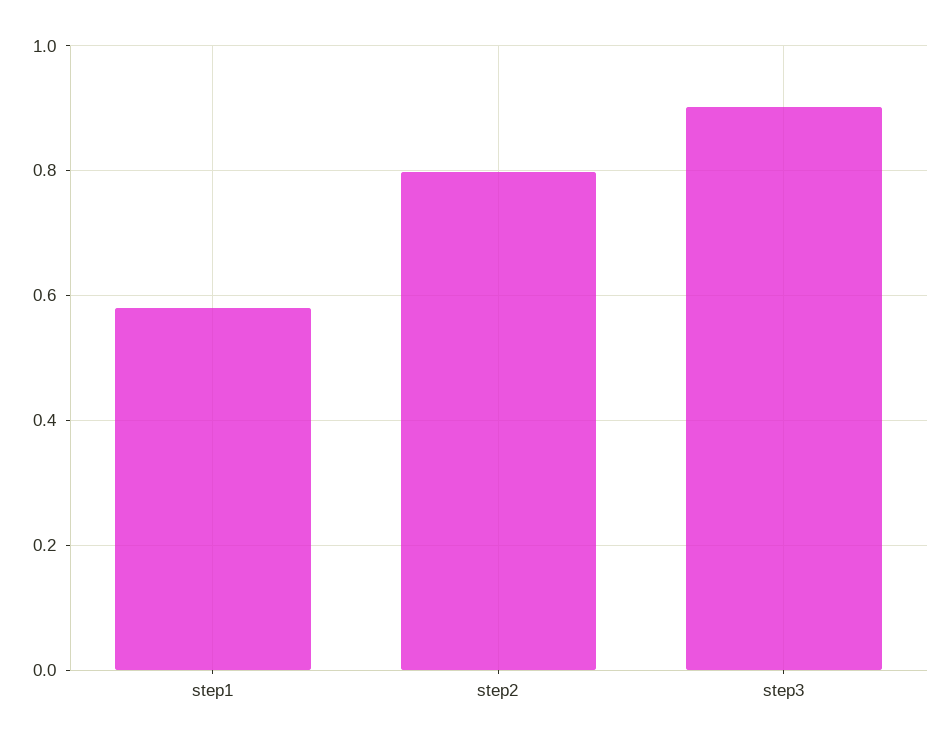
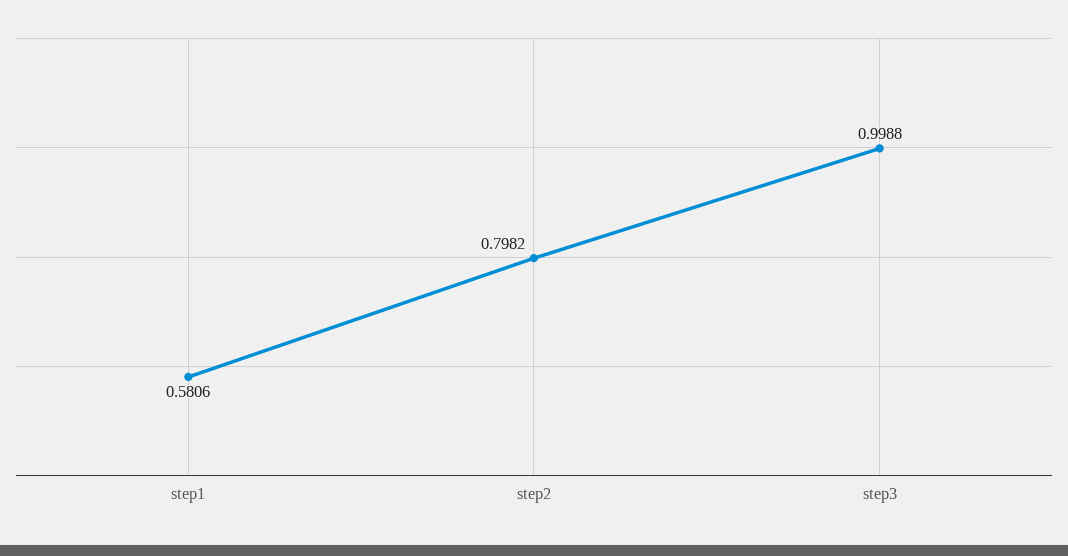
step3: 0.9 -> 0.9988

